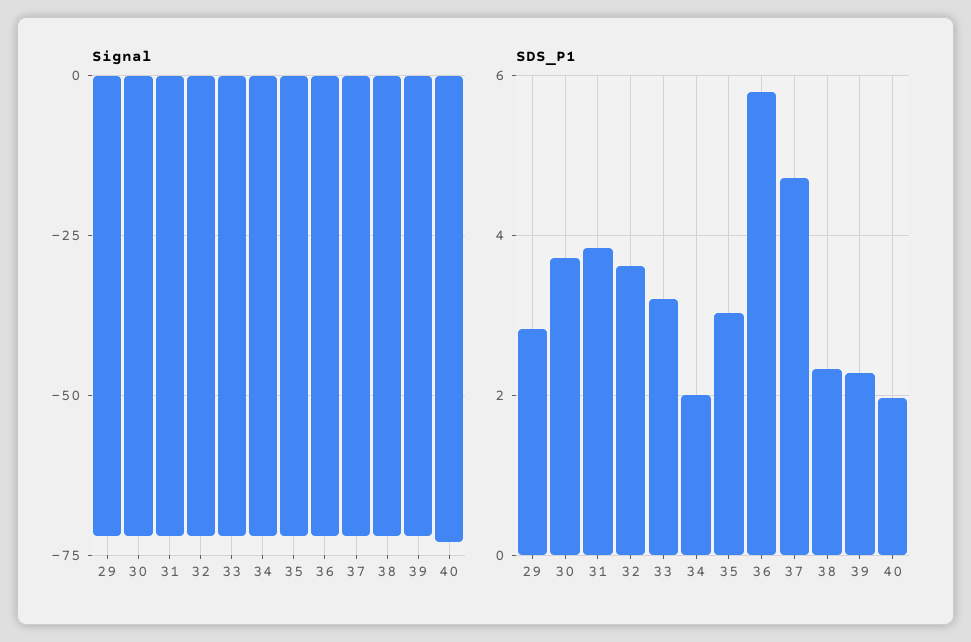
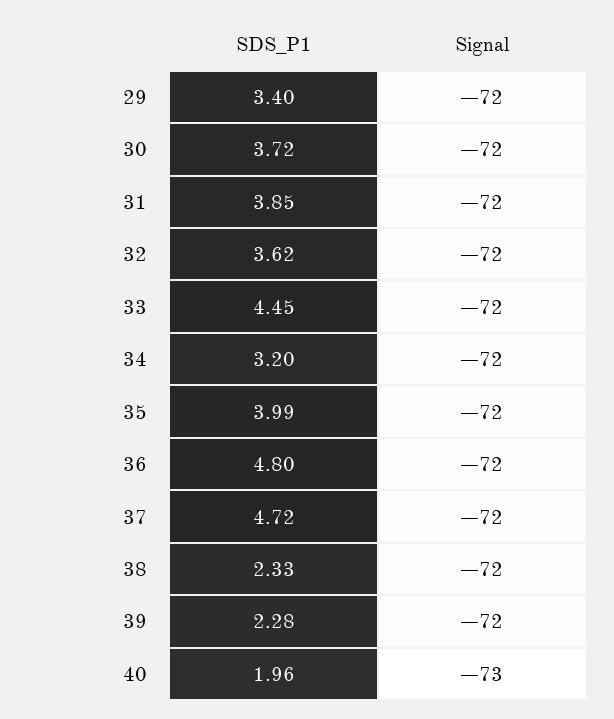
SDS_P1, 29: 2.8 -> 3.4
SDS_P1, 33: 3.2 -> 4.45
SDS_P1, 34: 2 -> 3.2
SDS_P1, 35: 3 -> 3.99
SDS_P1, 36: 5.8 -> 4.8

